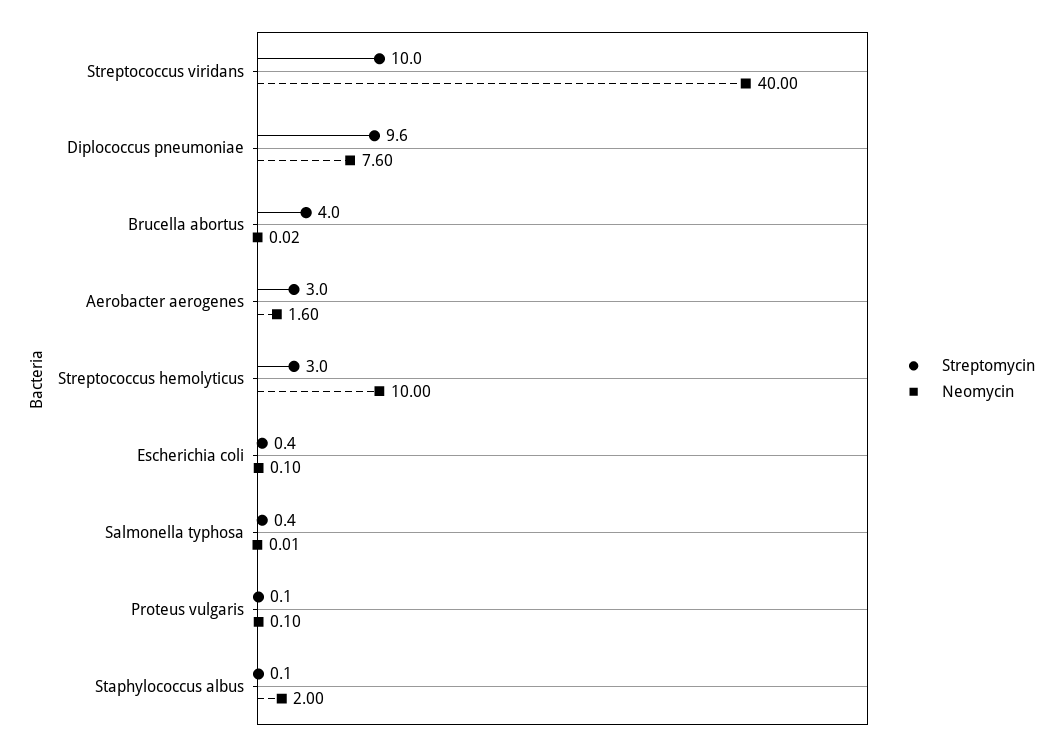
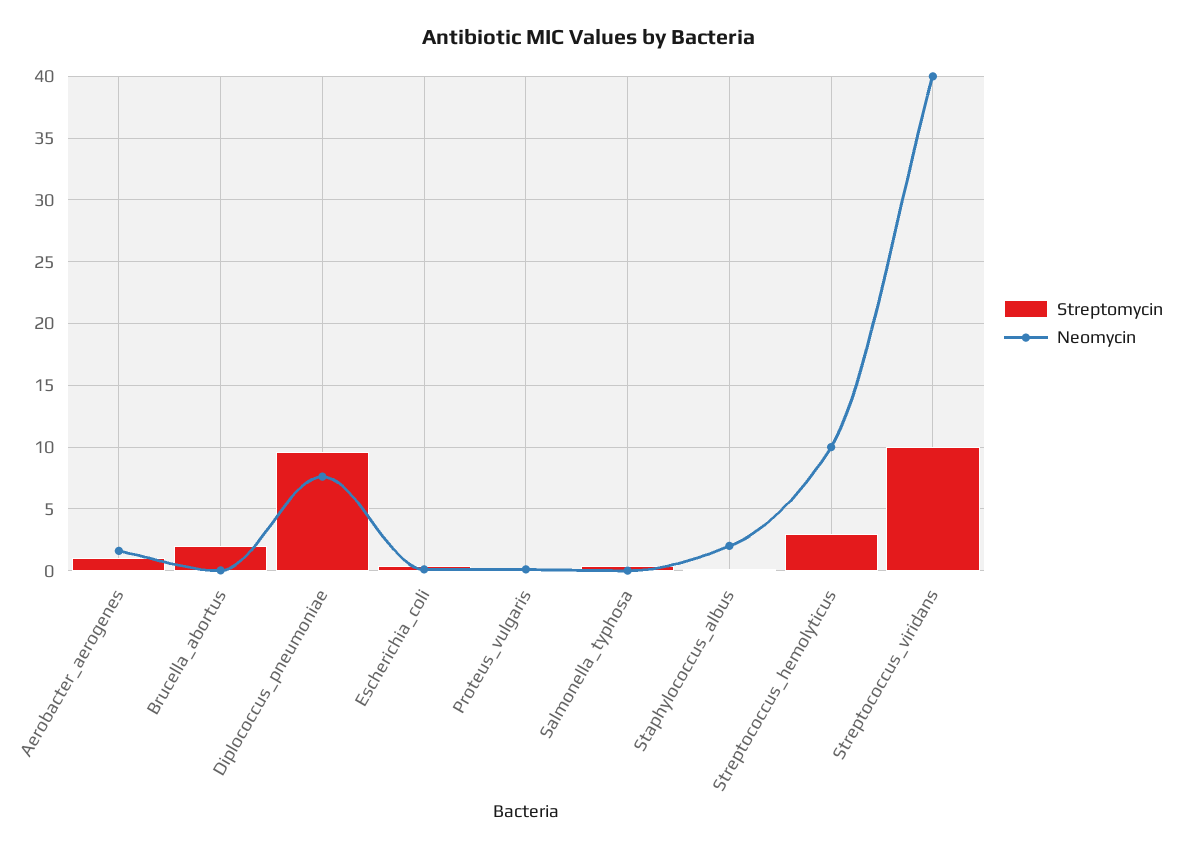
Streptomycin, Brucella abortus: 4 -> 2
Streptomycin, Aerobacter aerogenes: 3 -> 1

